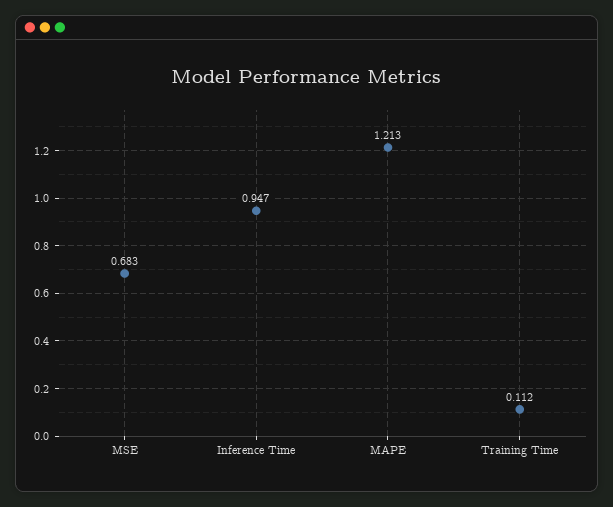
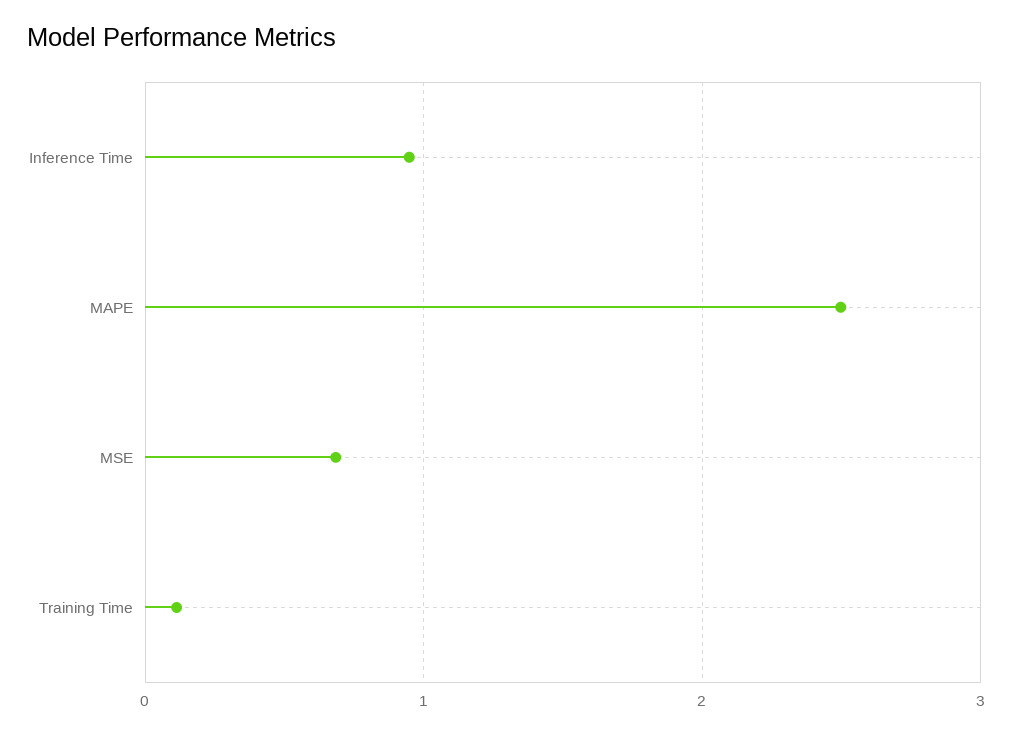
MAPE: 1.213 -> 2.5

